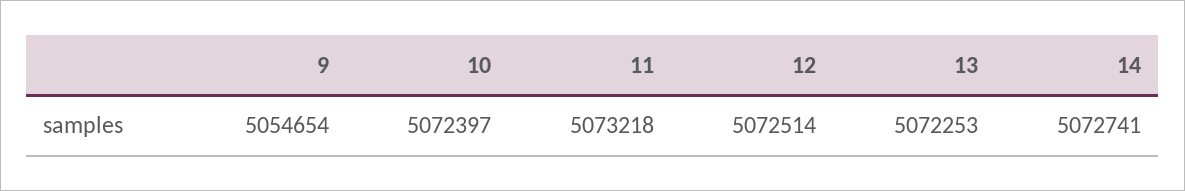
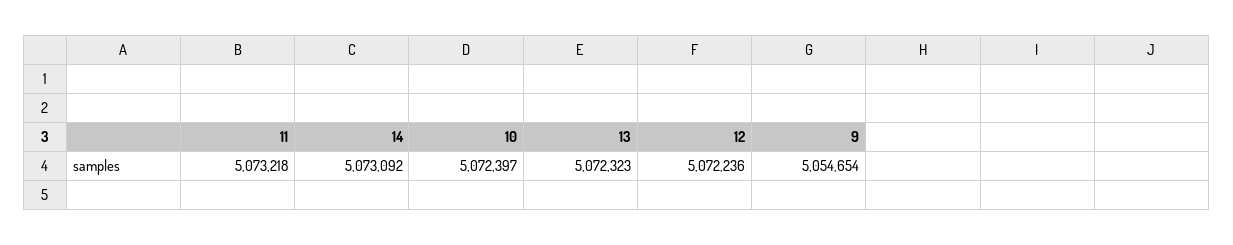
12: 5072514 -> 5072236
13: 5072253 -> 5072323
14: 5072741 -> 5073092

